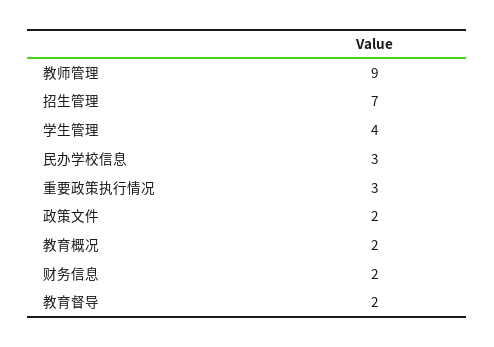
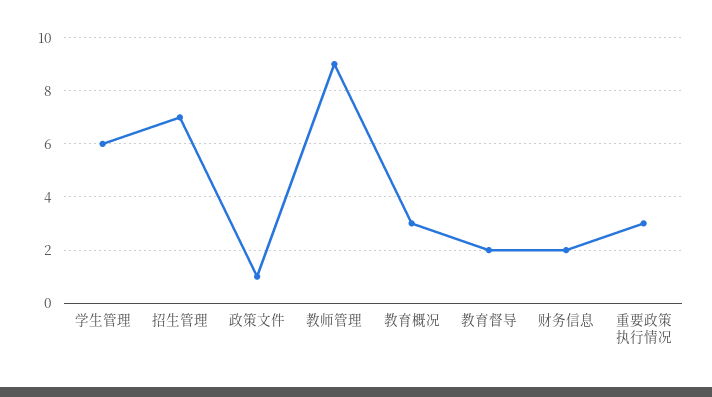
学生管理: 4 -> 6
民办学校信息: 3 -> none
政策文件: 2 -> 1
教育概况: 2 -> 3

